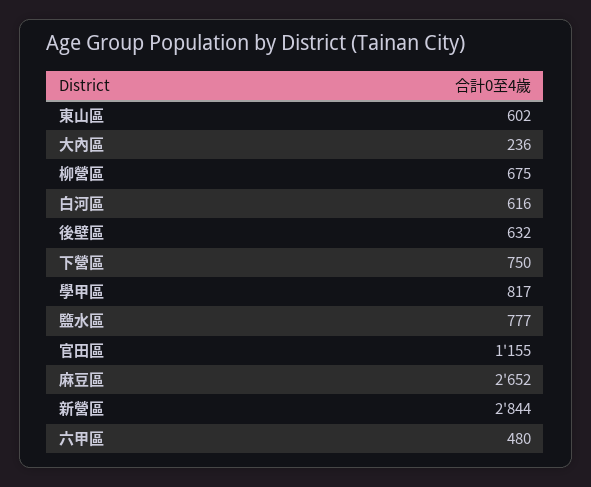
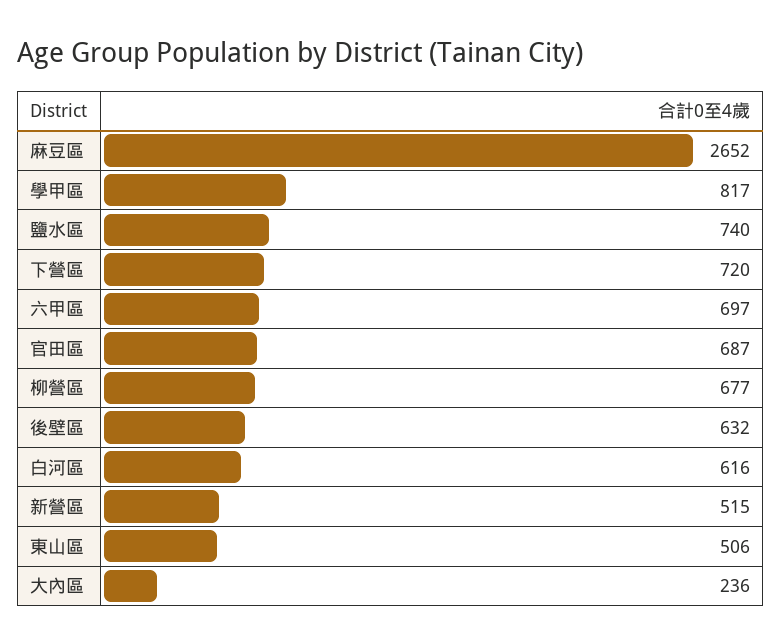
東山區: 602 -> 506
柳營區: 675 -> 677
下營區: 750 -> 720
鹽水區: 777 -> 740
官田區: 1155 -> 687
新營區: 2844 -> 515
六甲區: 480 -> 697

